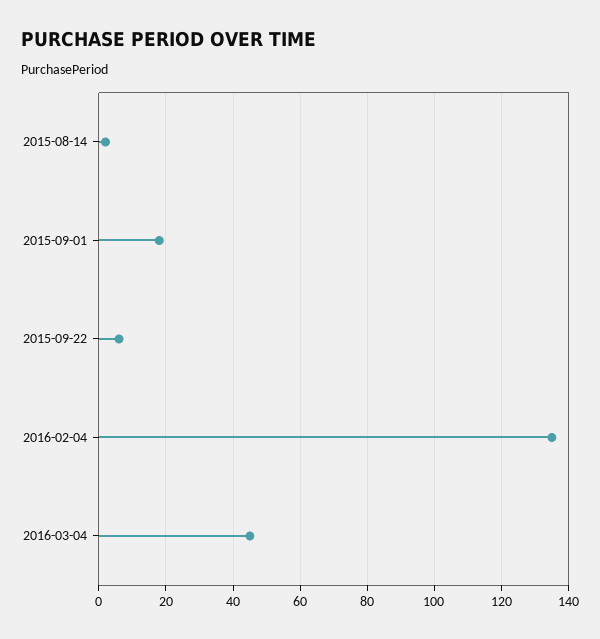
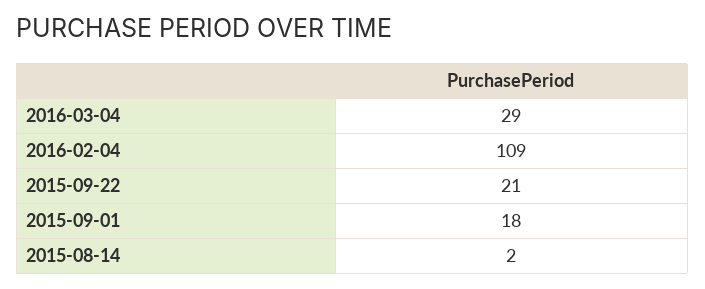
2015-09-22: 5 -> 21
2016-02-04: 135 -> 109
2016-03-04: 45 -> 29

